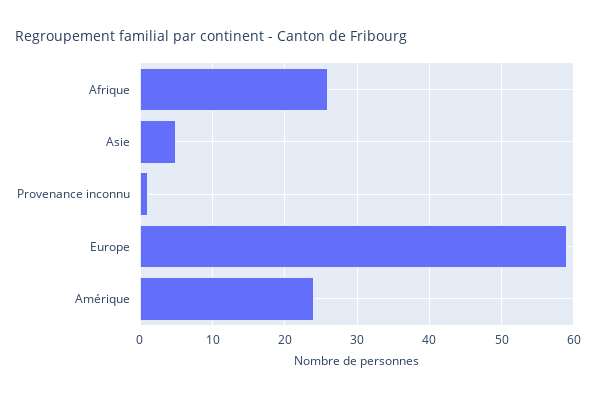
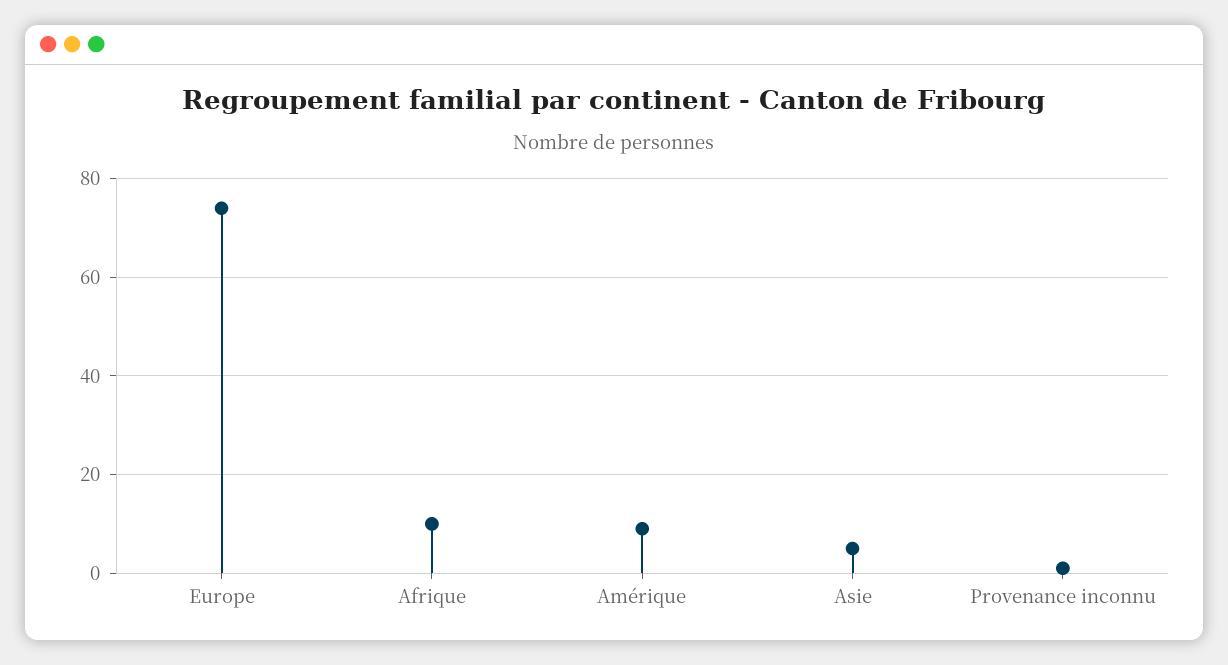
Afrique: 26 -> 10
Europe: 59 -> 75
Amérique: 24 -> 10

